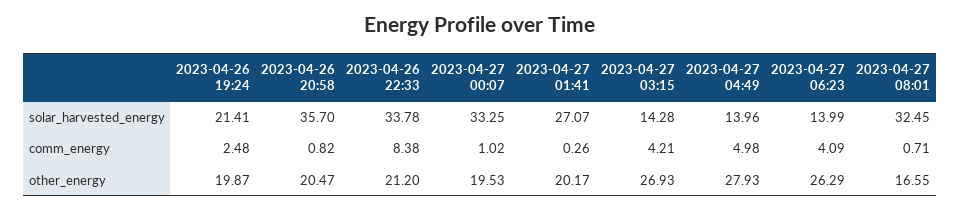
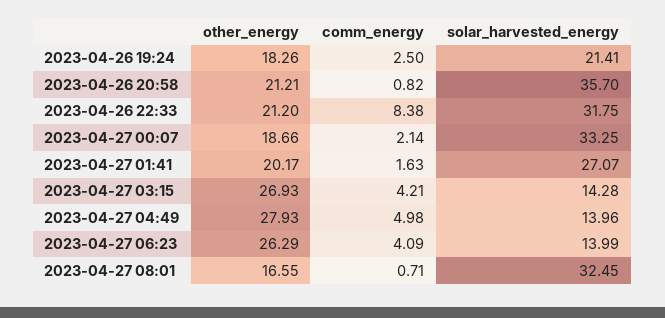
2023-04-26 22:33, solar_harvested_energy: 33.78 -> 31.75
2023-04-26 19:24, comm_energy: 2.48 -> 2.5
2023-04-27 00:07, comm_energy: 1.02 -> 2.14
2023-04-27 01:41, comm_energy: 0.26 -> 1.63
2023-04-26 19:24, other_energy: 19.87 -> 18.26
2023-04-26 20:58, other_energy: 20.47 -> 21.21
2023-04-27 00:07, other_energy: 19.53 -> 18.66

